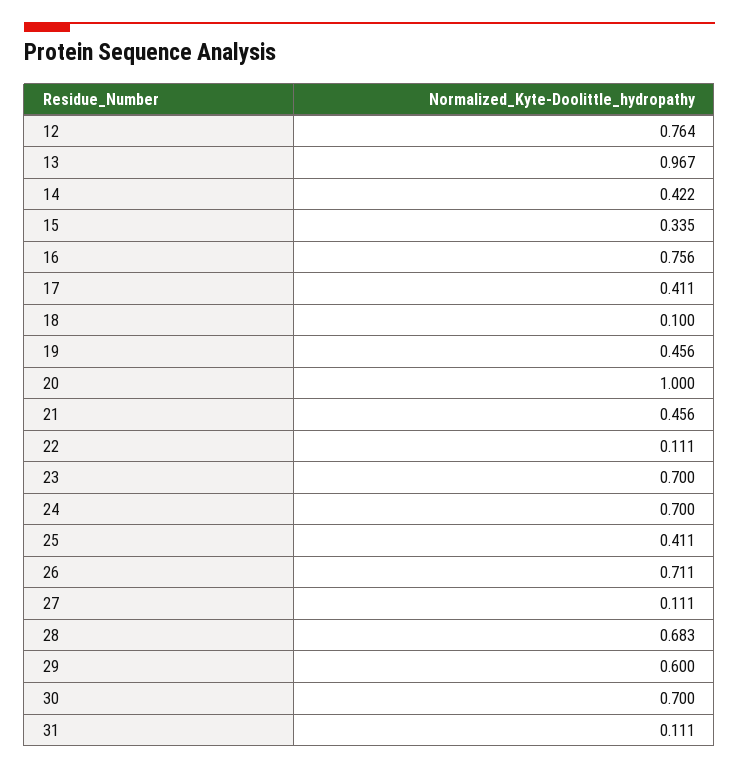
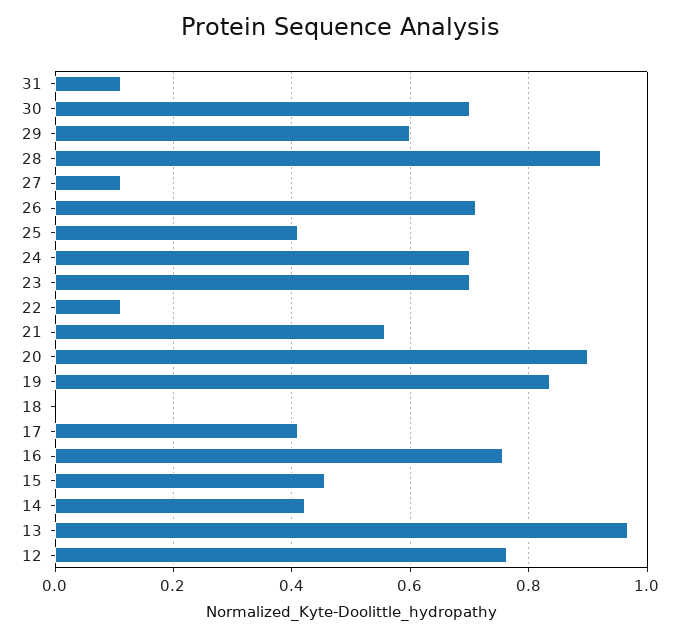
15: 0.335 -> 0.46
18: 0.1 -> 0
19: 0.456 -> 0.84
20: 1 -> 0.9
21: 0.456 -> 0.56
28: 0.683 -> 0.92

